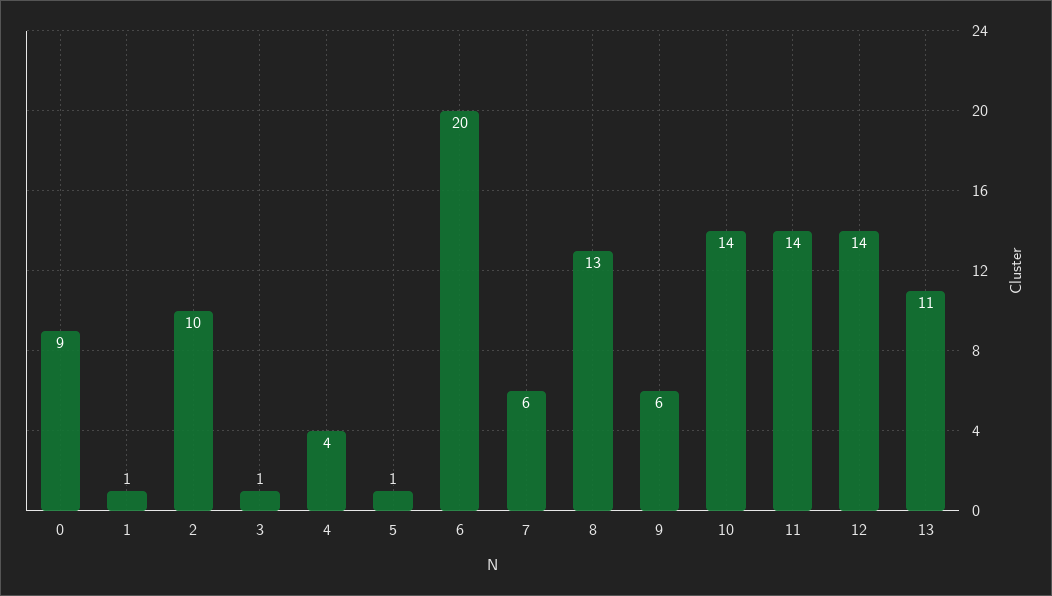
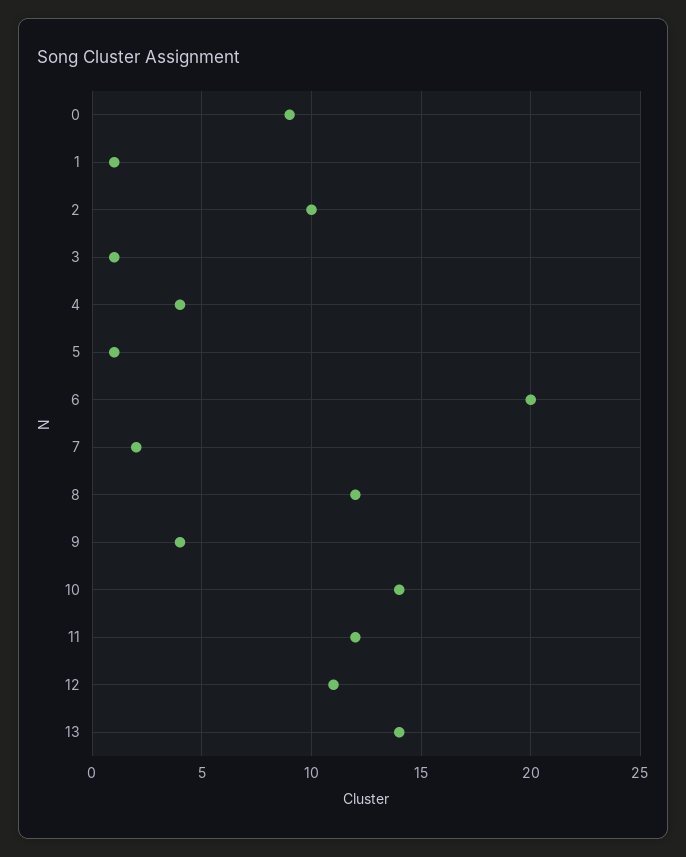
7: 6 -> 2
8: 13 -> 12
9: 6 -> 4
11: 14 -> 12
12: 14 -> 11
13: 11 -> 14

